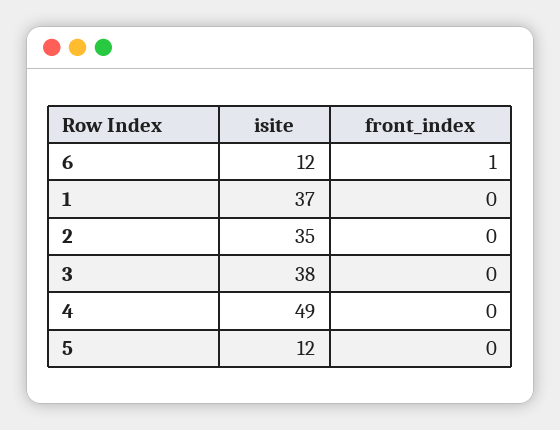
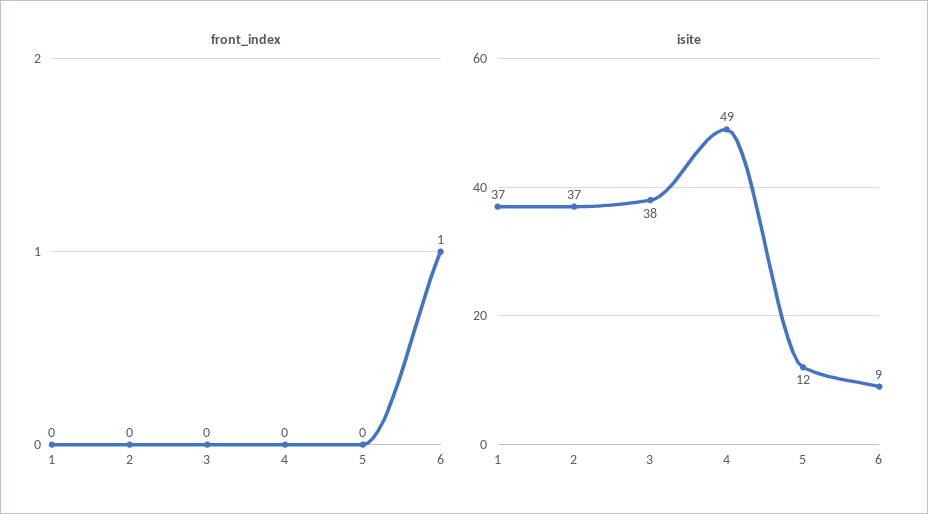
isite, 6: 12 -> 9
isite, 2: 35 -> 37

